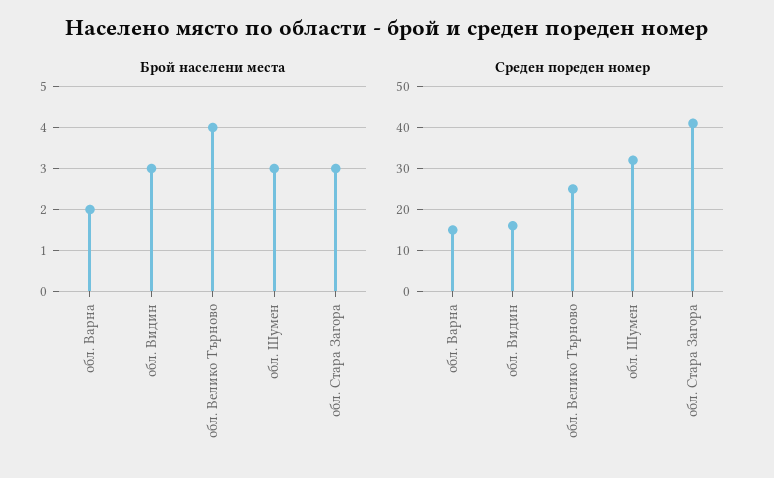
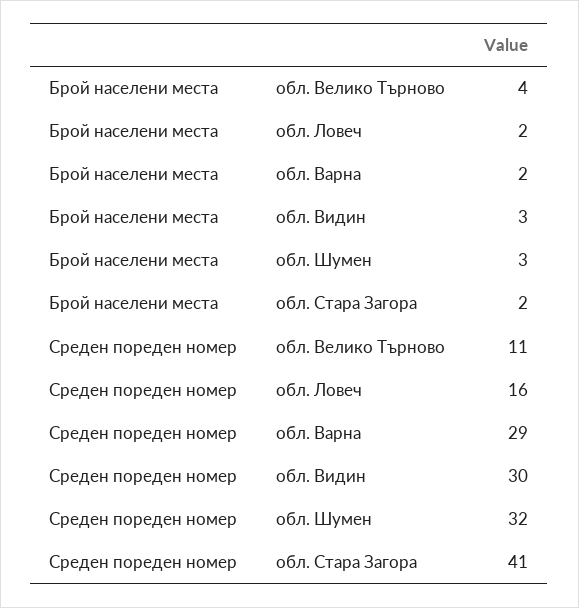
Брой населени места, обл. Стара Загора: 3 -> 2
Среден пореден номер, обл. Варна: 15 -> 29
Среден пореден номер, обл. Видин: 15 -> 30
Среден пореден номер, обл. Велико Търново: 25 -> 11
Брой населени места, обл. Ловеч: none -> 2
Среден пореден номер, обл. Ловеч: none -> 16

